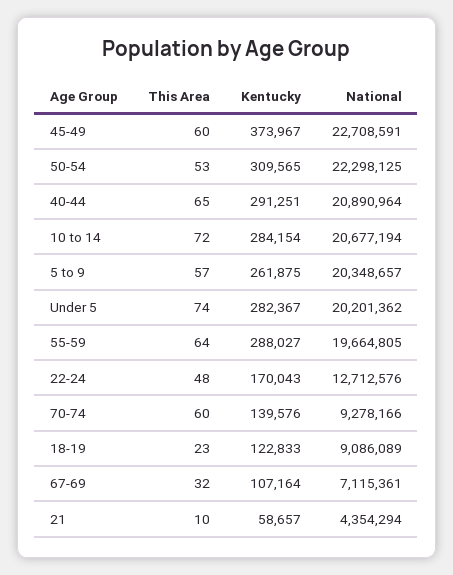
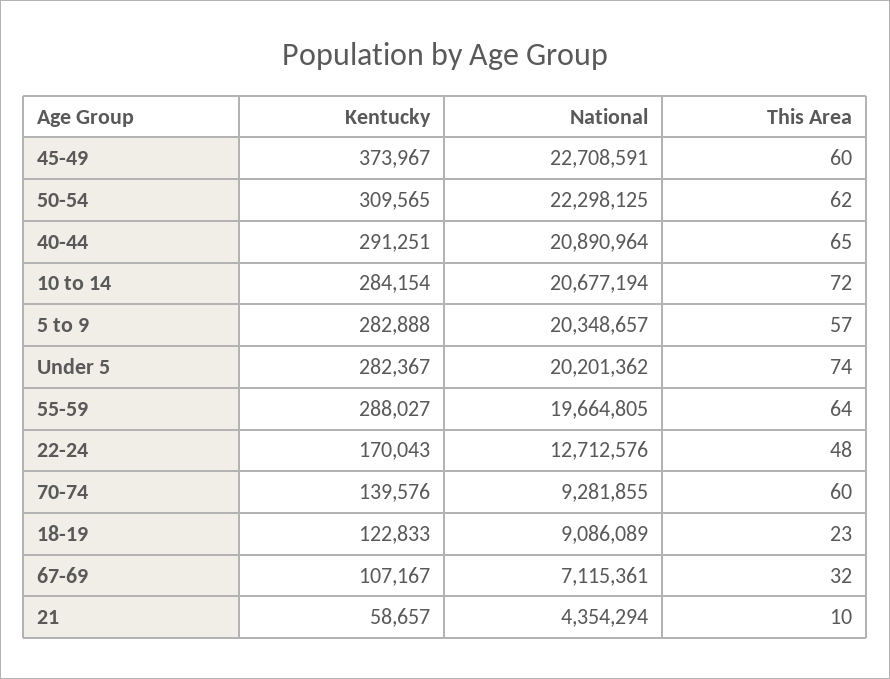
This Area, 50-54: 53 -> 62
Kentucky, 5 to 9: 261875 -> 282888
National, 70-74: 9278166 -> 9281855
Kentucky, 67-69: 107164 -> 107167

